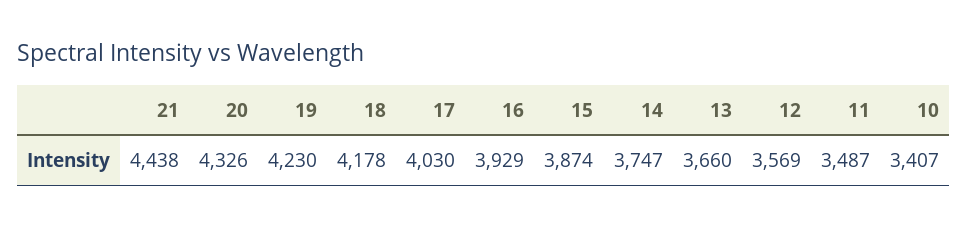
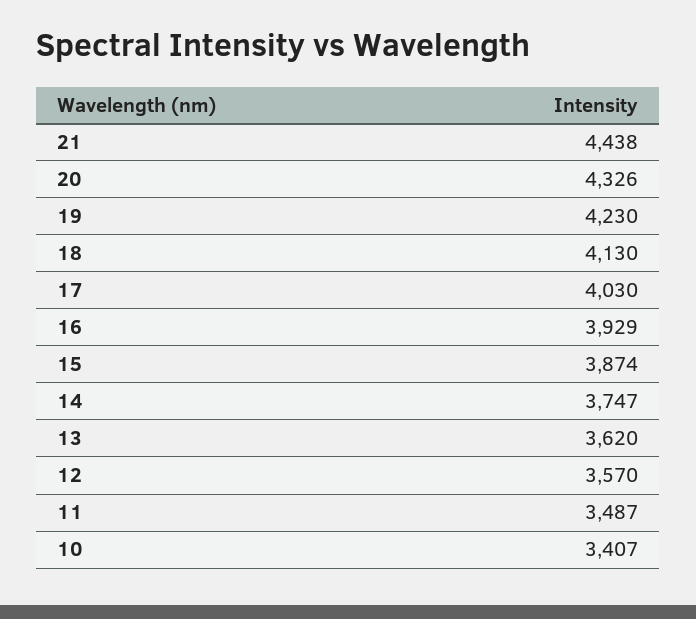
18: 4178 -> 4130
13: 3660 -> 3620
12: 3569 -> 3570

